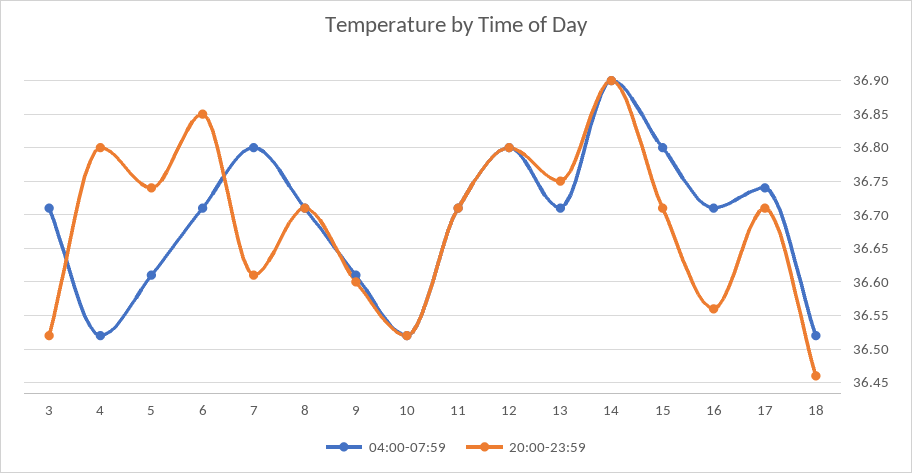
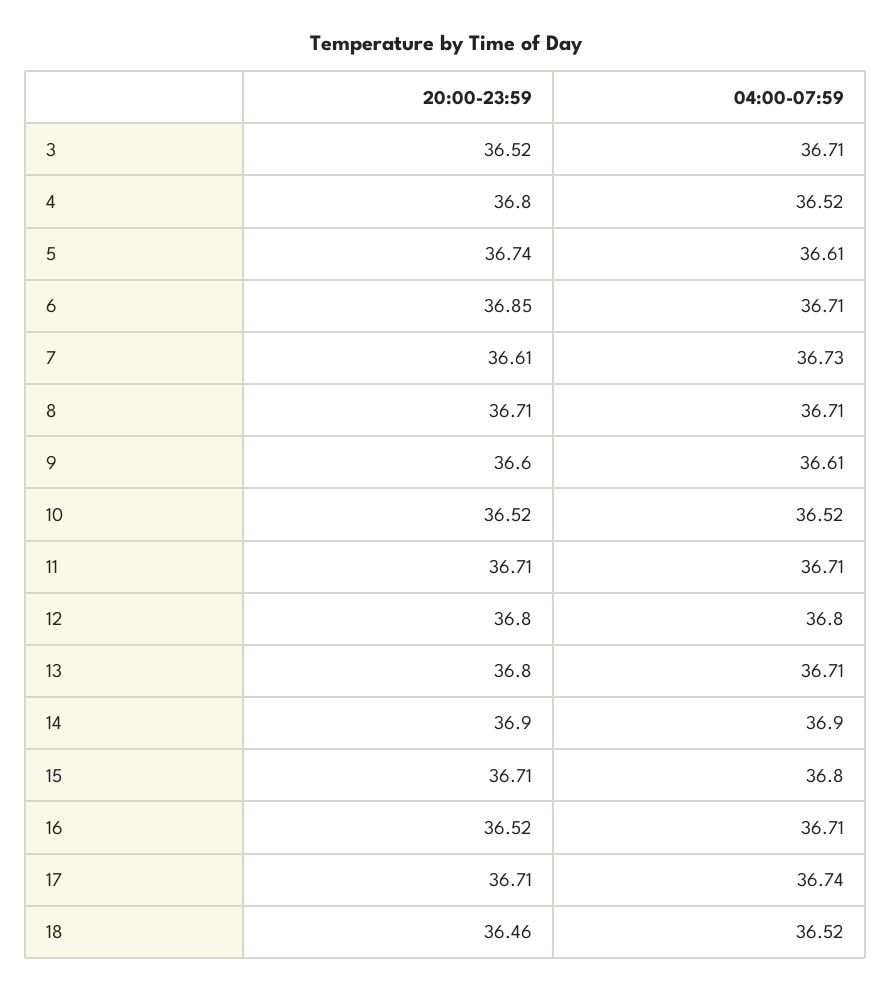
04:00-07:59, 7: 36.8 -> 36.73
20:00-23:59, 13: 36.75 -> 36.8
20:00-23:59, 16: 36.56 -> 36.52

